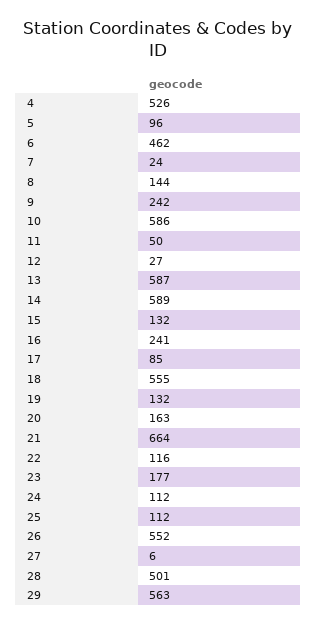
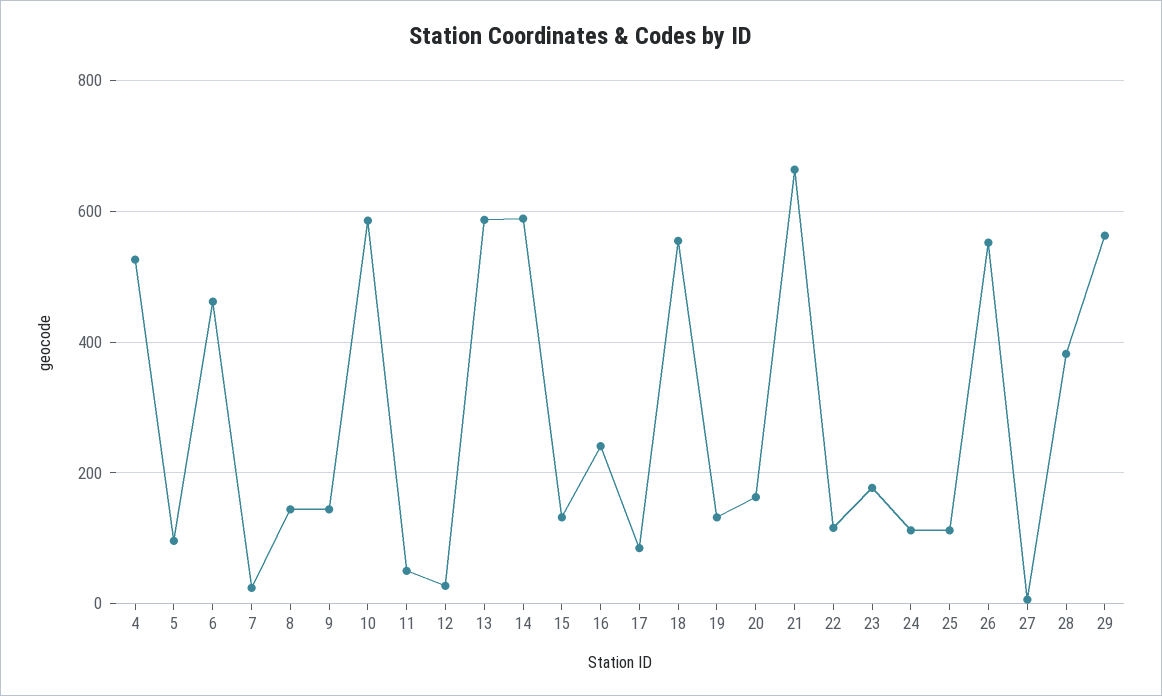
9: 242 -> 140
28: 501 -> 380

